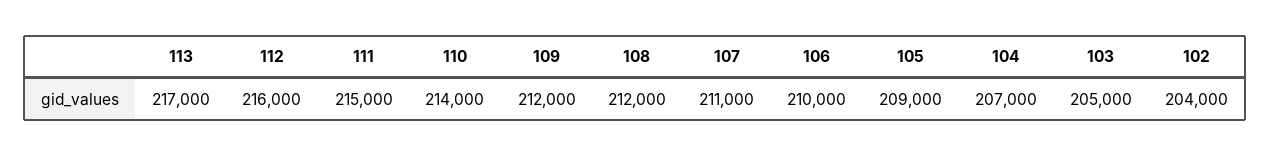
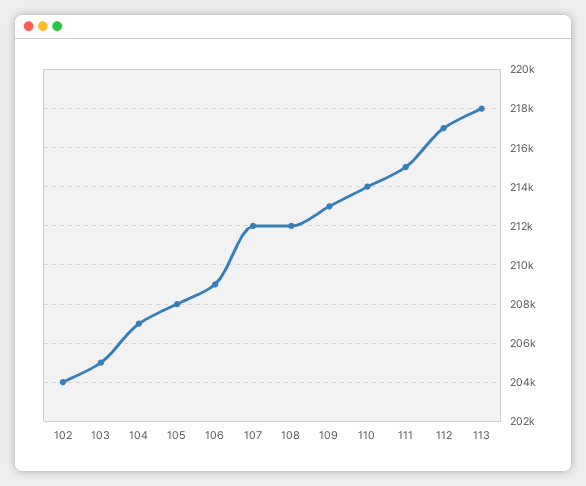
113: 217000 -> 218000
112: 216000 -> 217000
109: 212000 -> 213000
107: 211000 -> 212000
106: 210000 -> 209000
105: 209000 -> 208000

